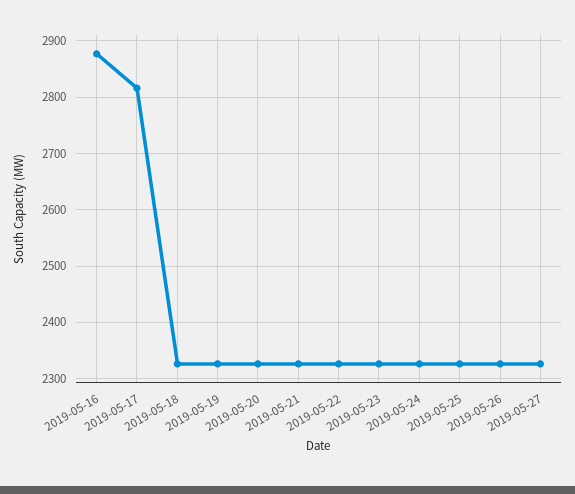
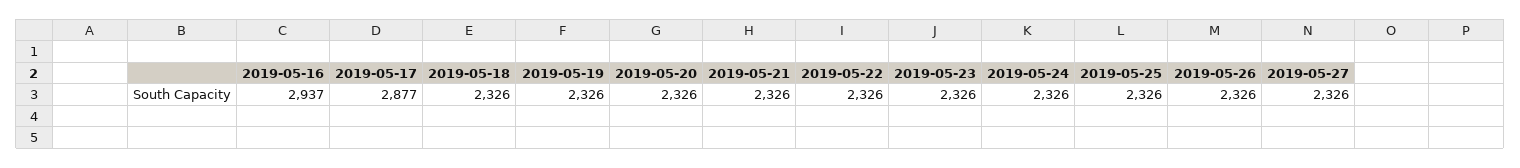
2019-05-16: 2880 -> 2937
2019-05-17: 2820 -> 2877

